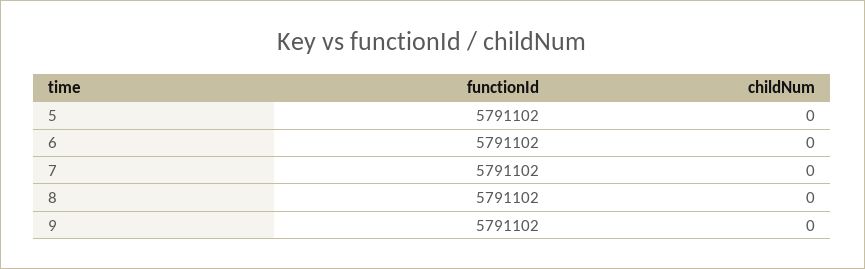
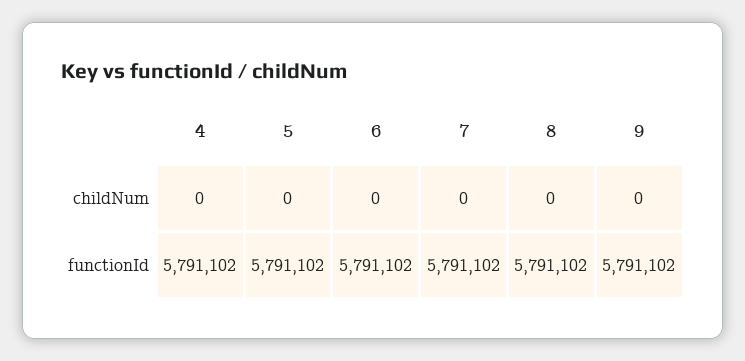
childNum, 4: none -> 0
functionId, 4: none -> 5791102

